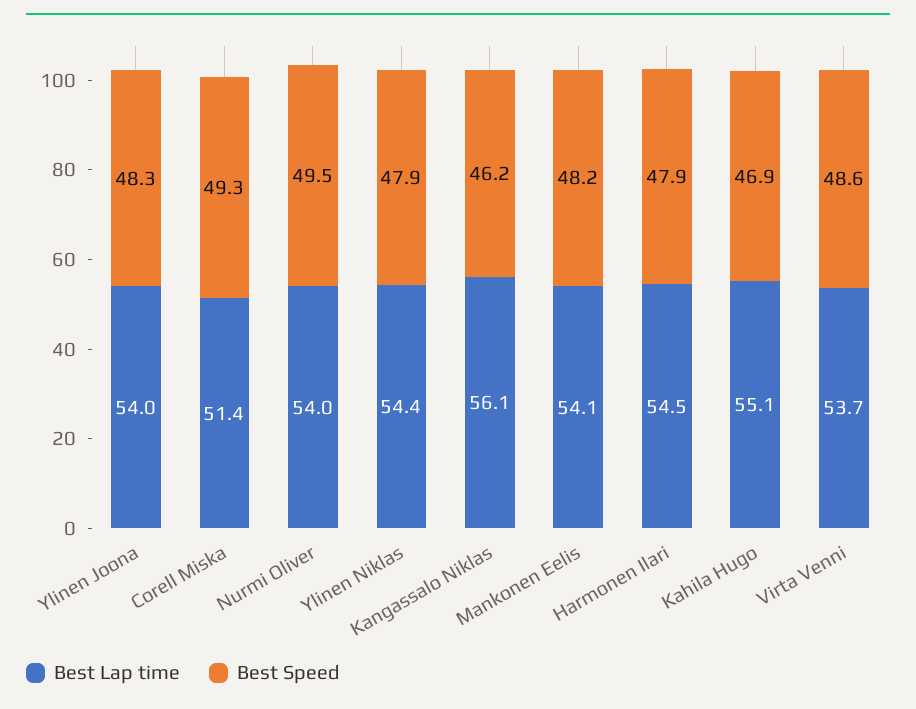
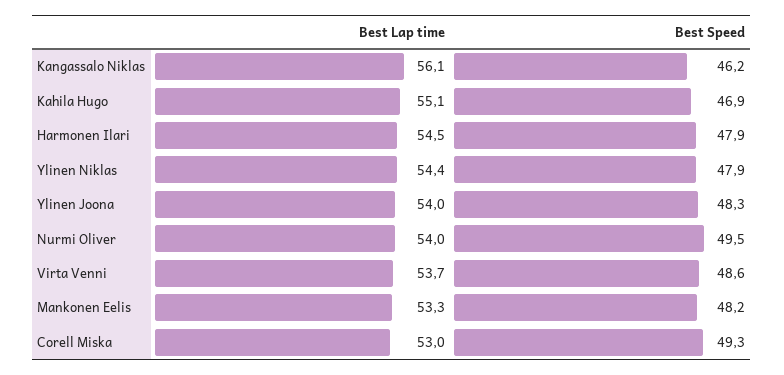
Best Lap time, Corell Miska: 51.4 -> 53
Best Lap time, Mankonen Eelis: 54.1 -> 53.3

